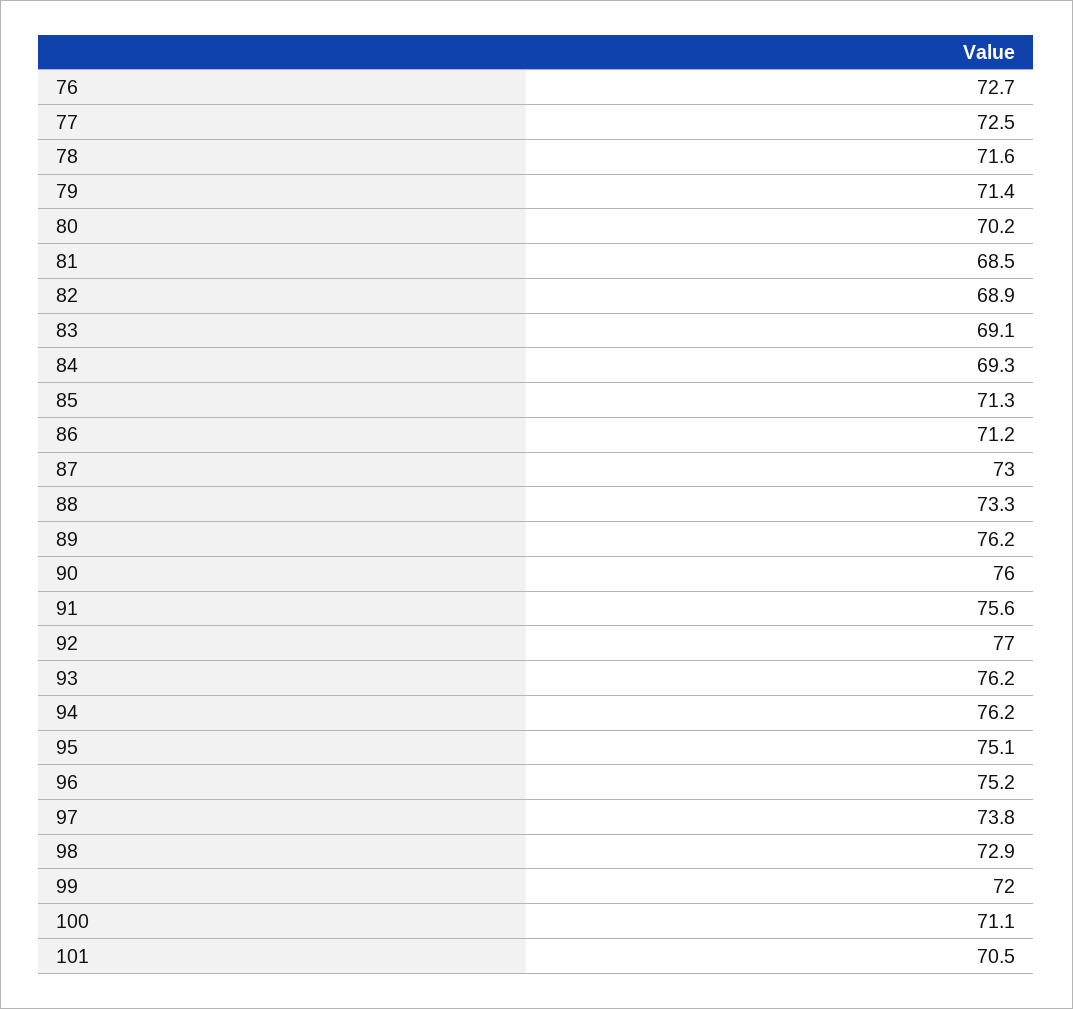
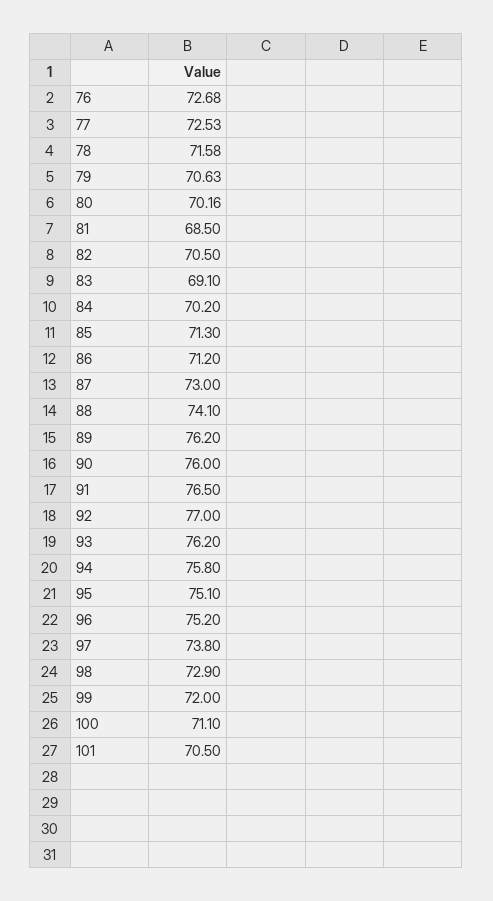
79: 71.4 -> 70.63
82: 68.9 -> 70.5
84: 69.3 -> 70.2
88: 73.3 -> 74.1
91: 75.6 -> 76.5
94: 76.2 -> 75.8

